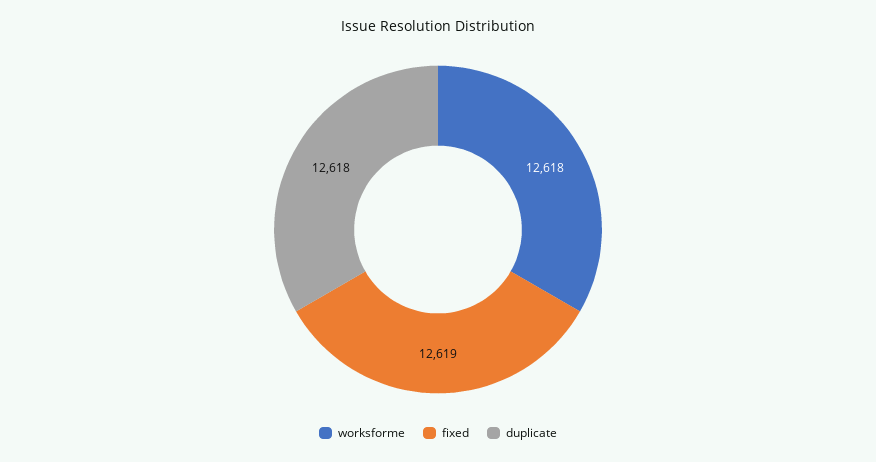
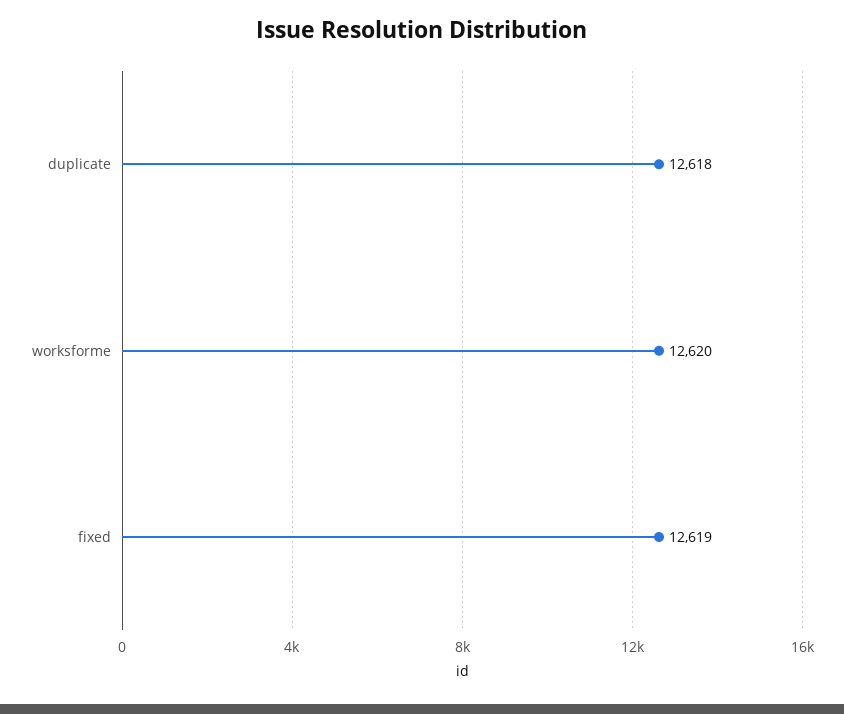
worksforme: 12618 -> 12620

